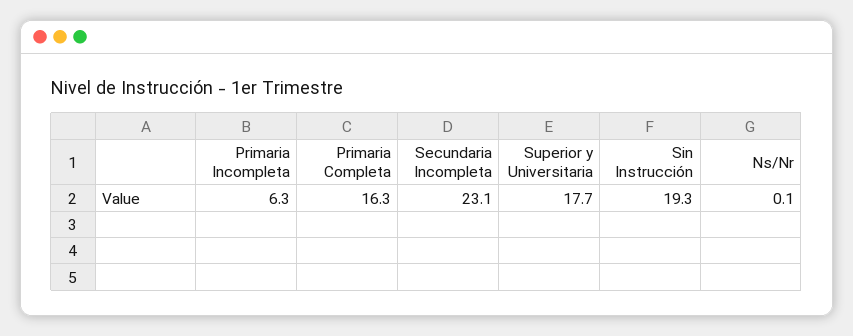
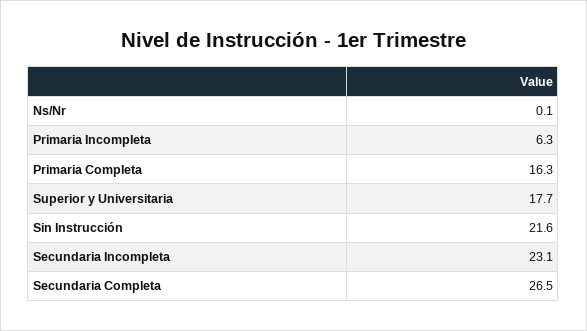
Sin Instrucción: 19.3 -> 21.6
Secundaria Completa: none -> 26.5

